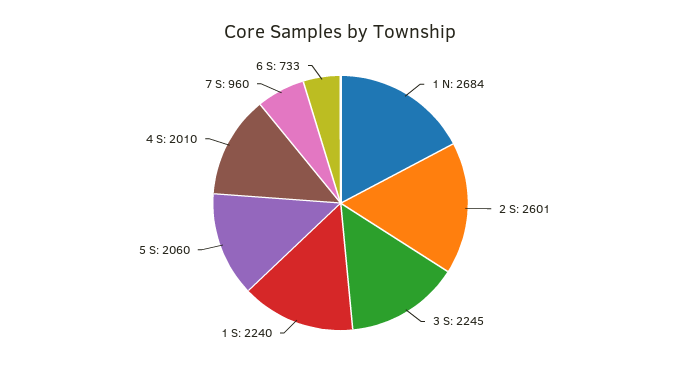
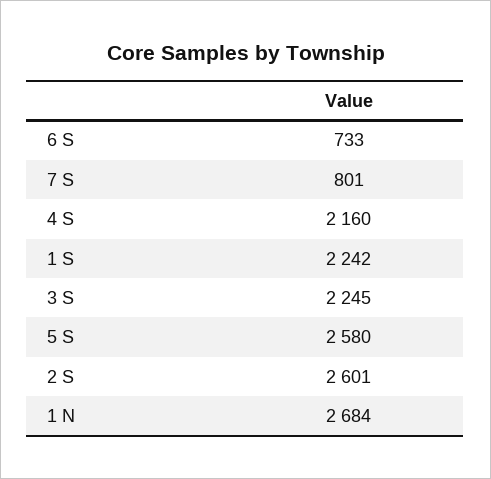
1 S: 2240 -> 2242
5 S: 2060 -> 2580
4 S: 2010 -> 2160
7 S: 960 -> 801

